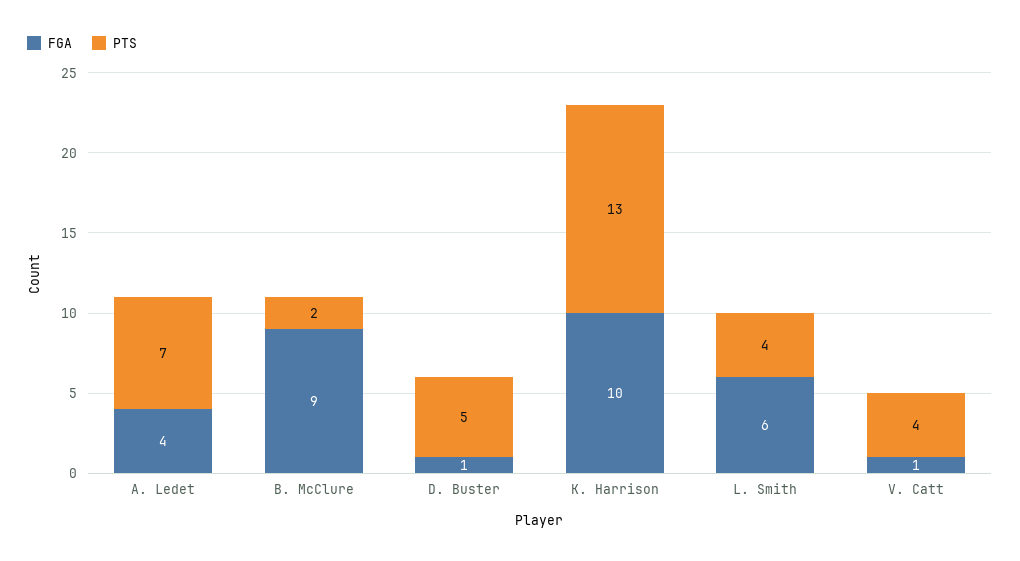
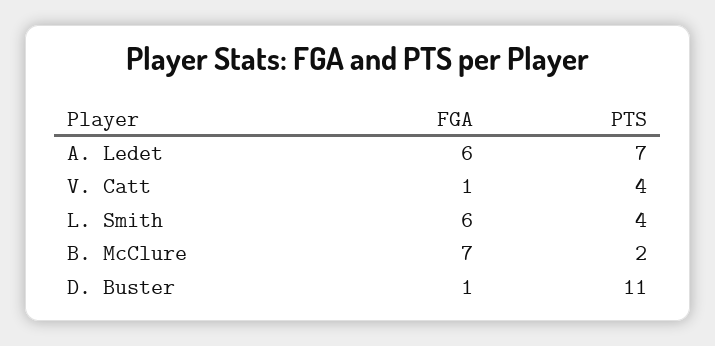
FGA, A. Ledet: 4 -> 6
FGA, B. McClure: 9 -> 7
PTS, D. Buster: 5 -> 11
FGA, K. Harrison: 10 -> none
PTS, K. Harrison: 13 -> none

